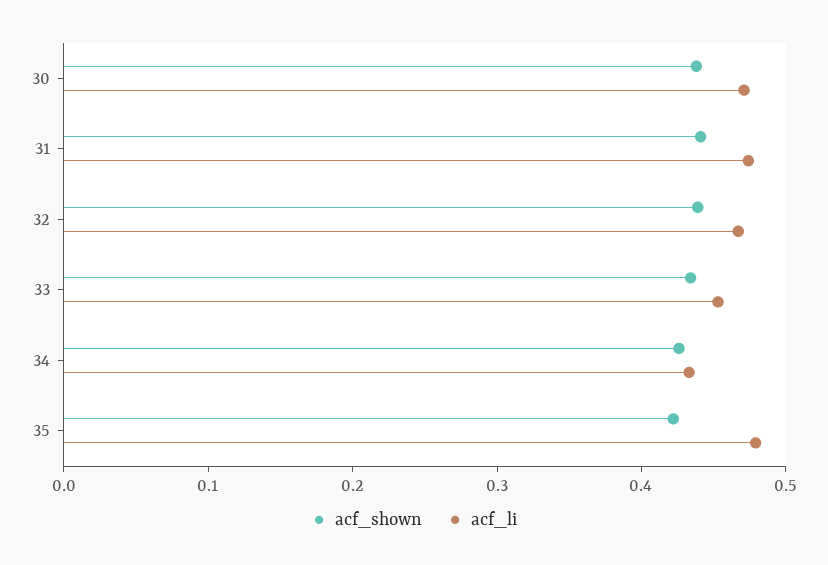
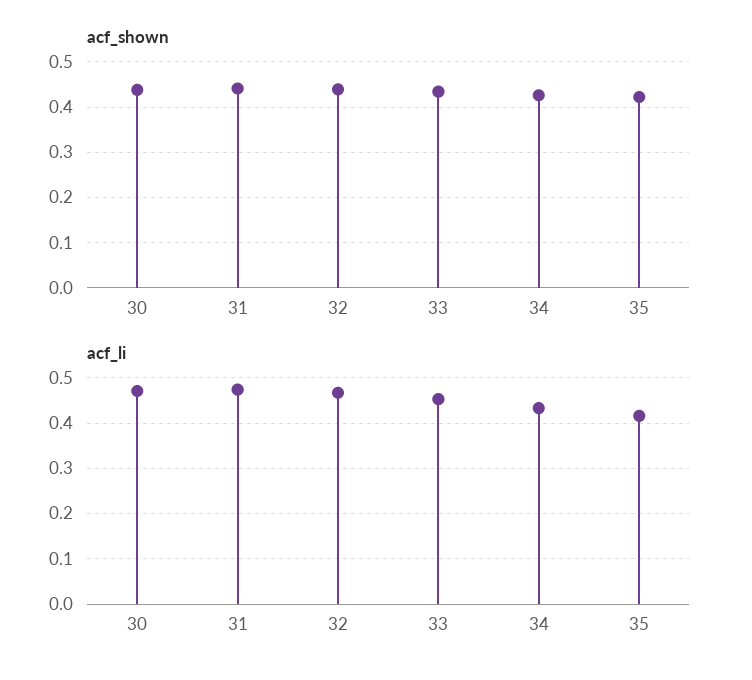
acf_li, 35: 0.48 -> 0.42

